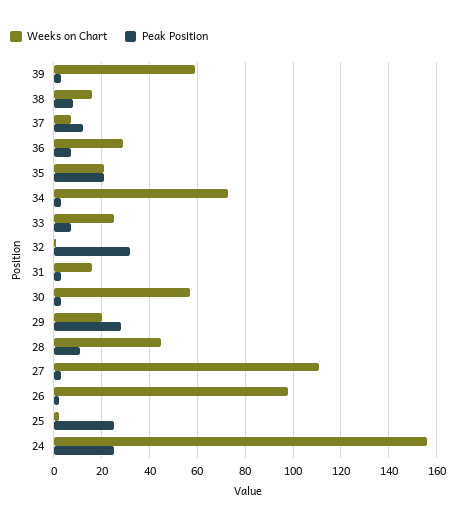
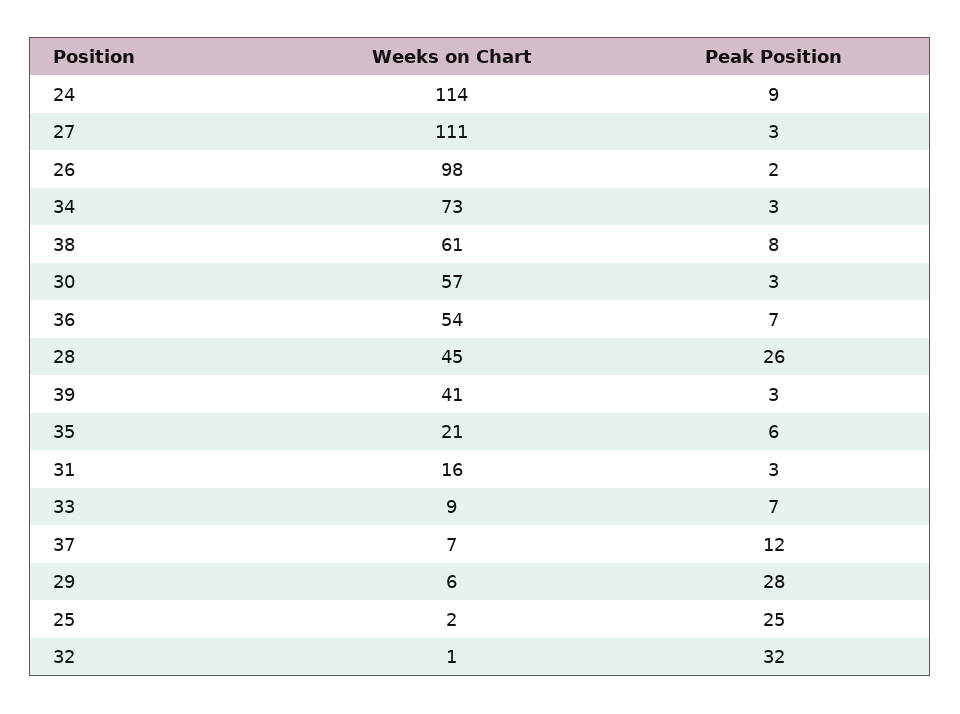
Weeks on Chart, 39: 60 -> 41
Weeks on Chart, 38: 15 -> 61
Weeks on Chart, 36: 30 -> 54
Peak Position, 35: 20 -> 6
Weeks on Chart, 33: 25 -> 9
Weeks on Chart, 29: 20 -> 6
Peak Position, 28: 10 -> 26
Weeks on Chart, 24: 155 -> 114
Peak Position, 24: 25 -> 9

